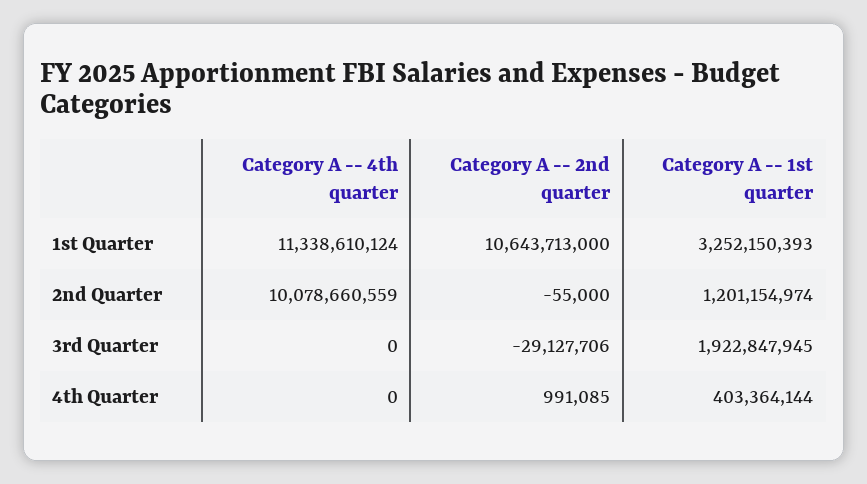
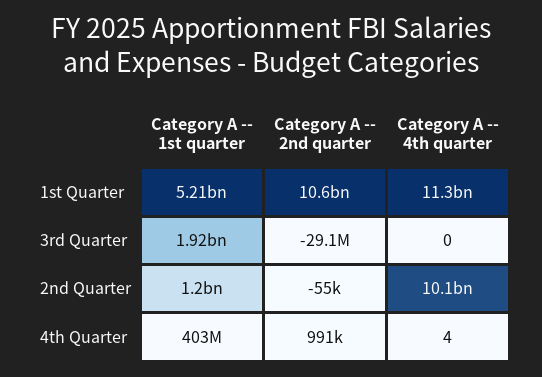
Category A -- 1st quarter, 1st Quarter: 3252150393 -> 5210000000
Category A -- 4th quarter, 4th Quarter: 0 -> 4

